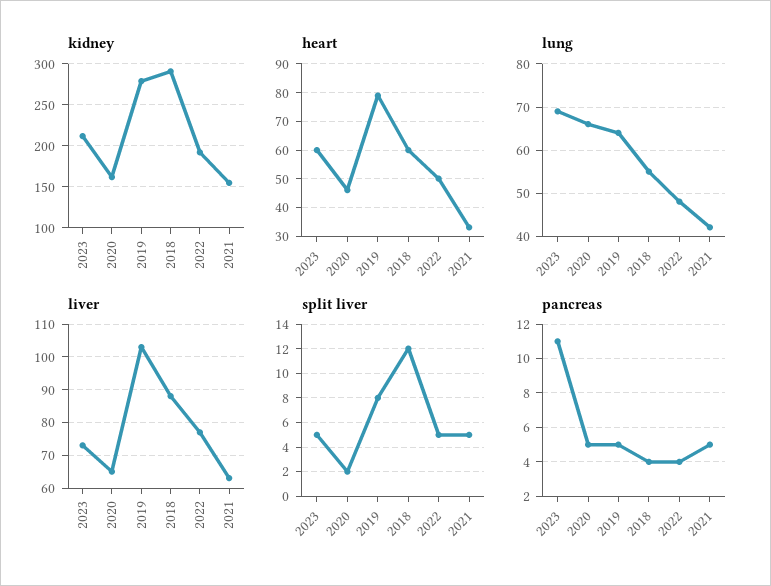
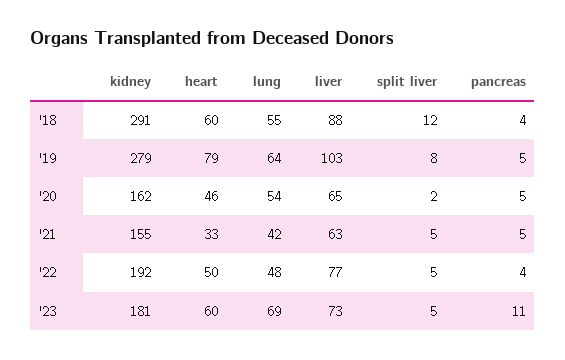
kidney, 2023: 210 -> 181
lung, 2020: 65 -> 54

